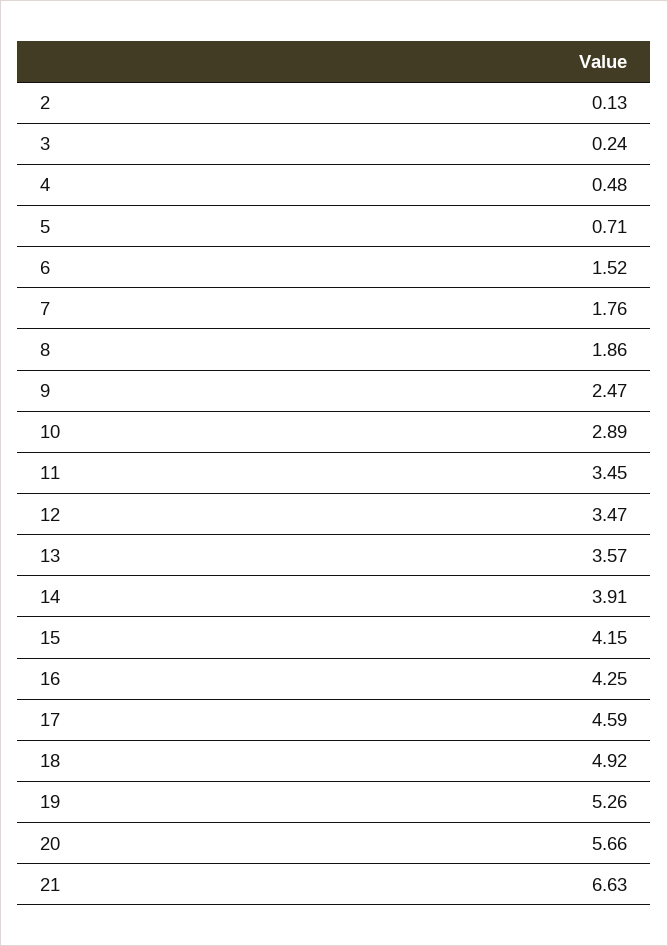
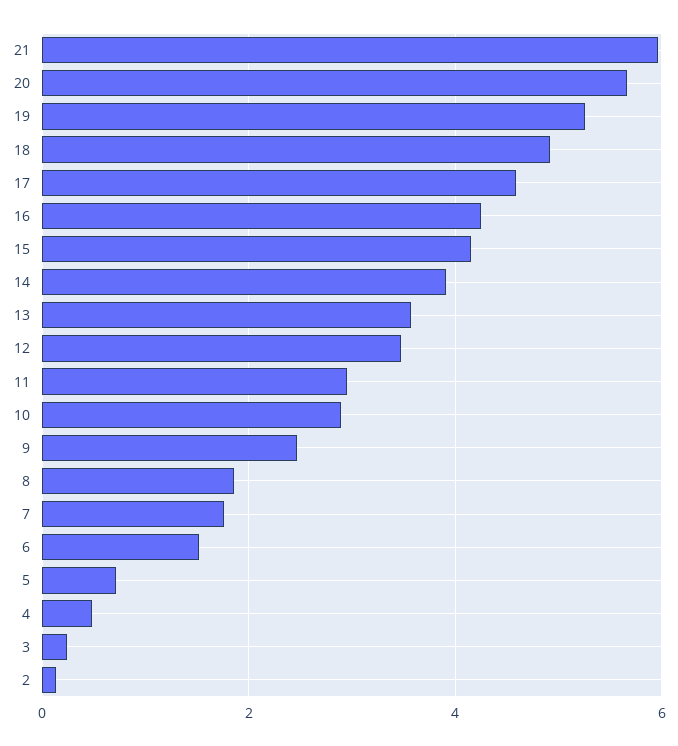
11: 3.45 -> 3
21: 6.63 -> 6

